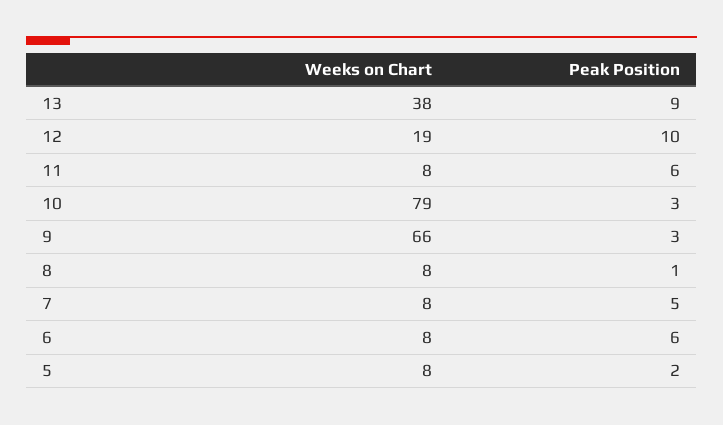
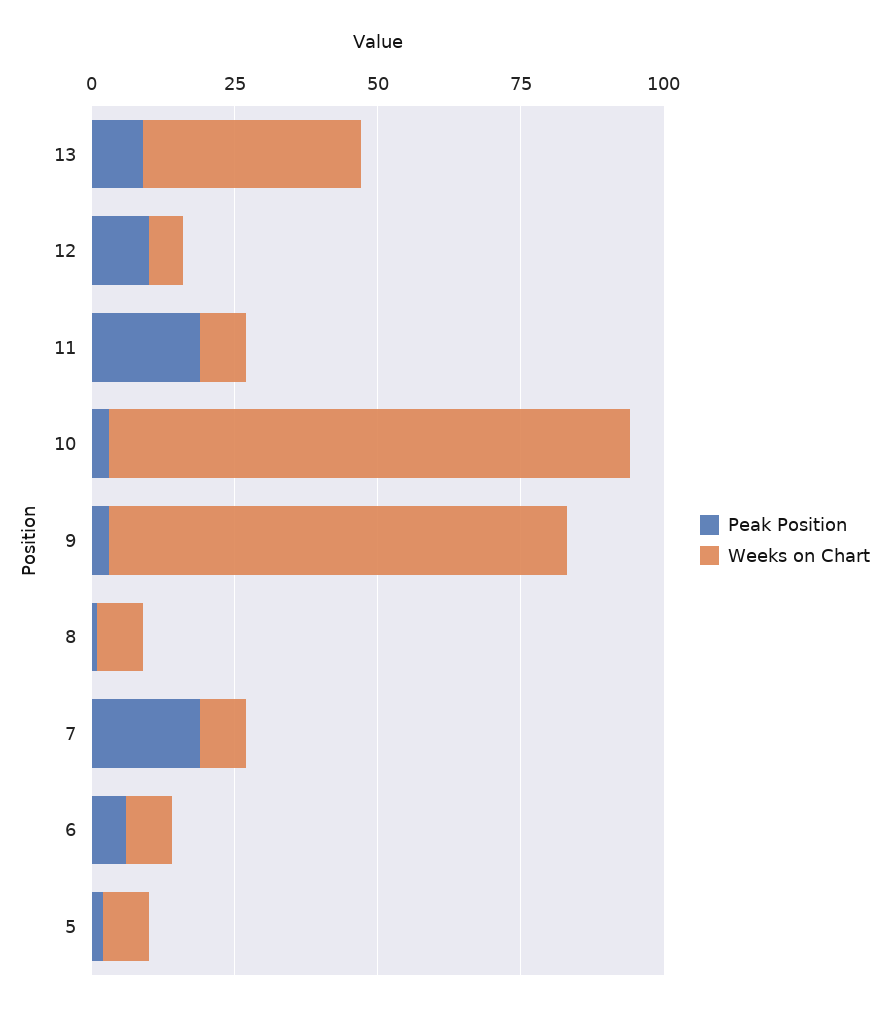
Weeks on Chart, 12: 19 -> 5
Peak Position, 11: 6 -> 20
Weeks on Chart, 10: 79 -> 90
Weeks on Chart, 9: 66 -> 80
Peak Position, 7: 5 -> 20

